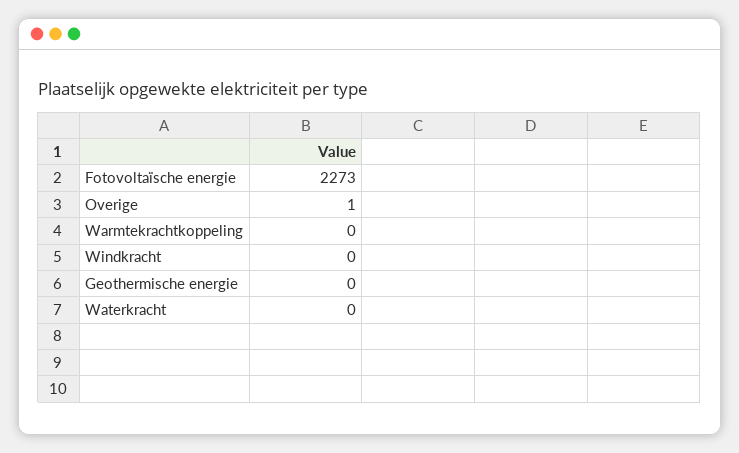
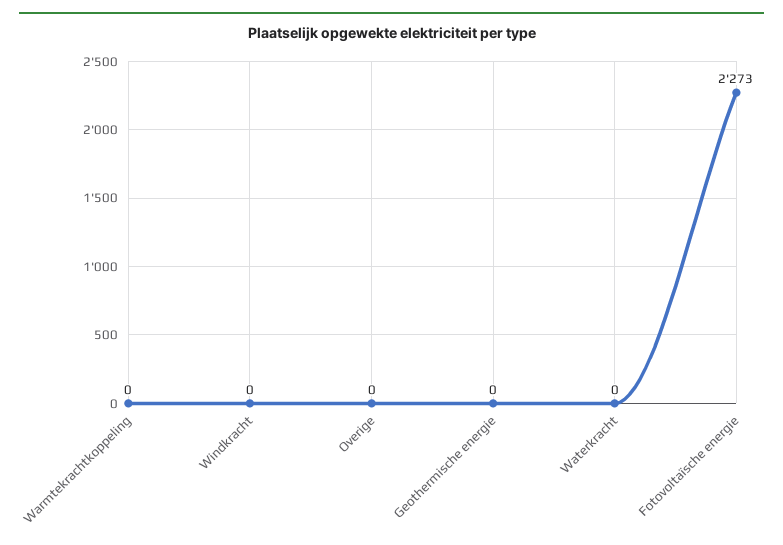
Overige: 1 -> 0

